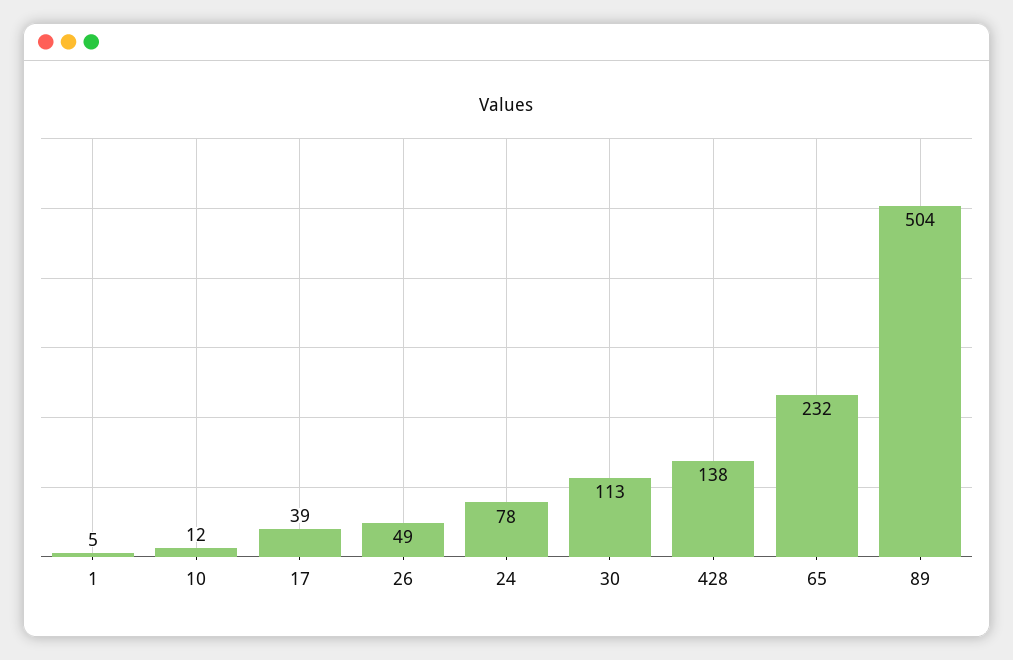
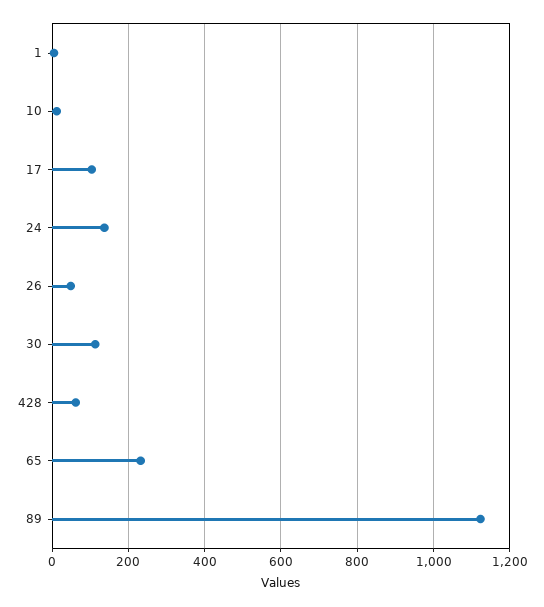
17: 39 -> 100
24: 78 -> 140
428: 138 -> 60
89: 504 -> 1120

